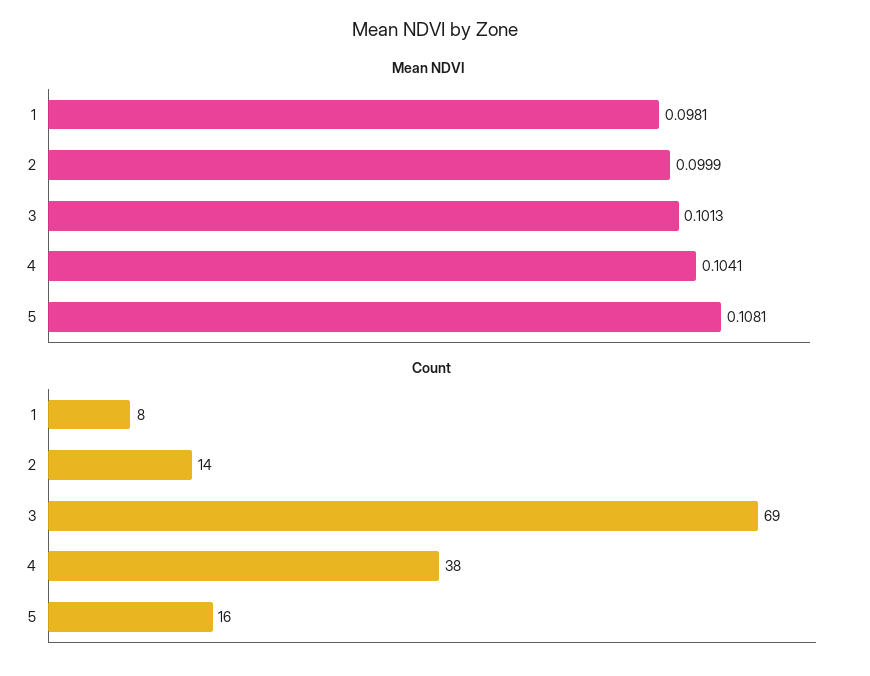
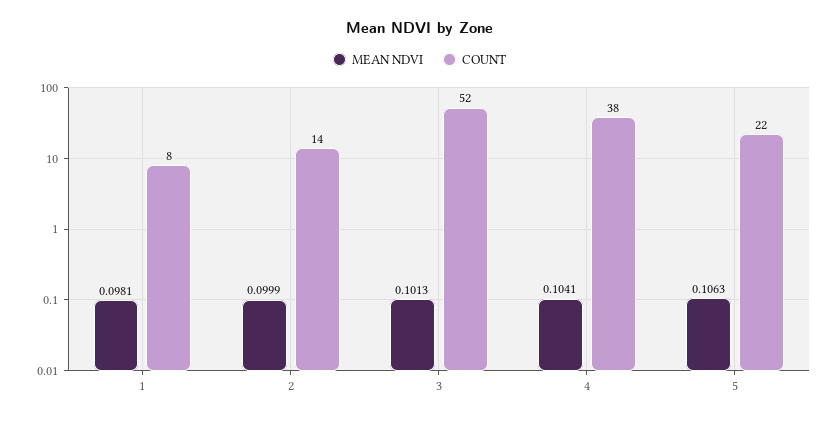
Mean NDVI, 5: 0.1081 -> 0.1063
Count, 3: 69 -> 52
Count, 5: 16 -> 22

